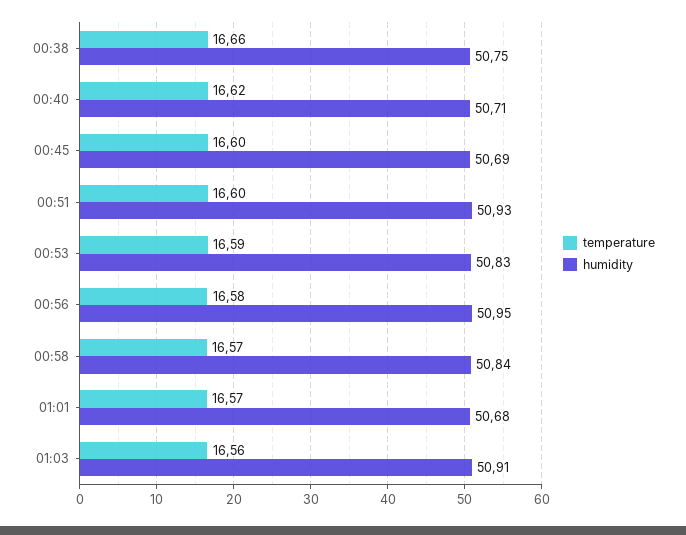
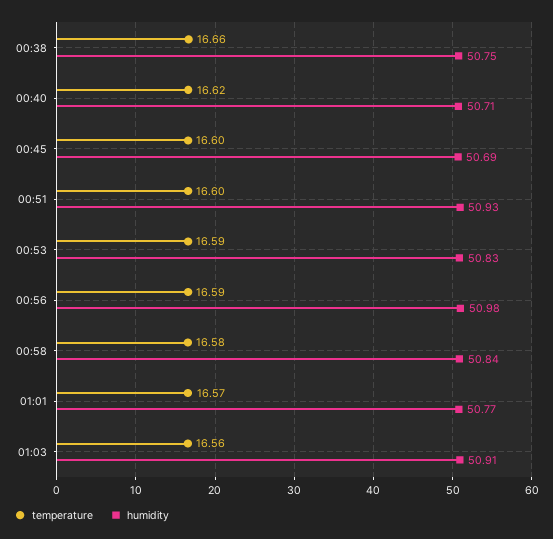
temperature, 00:56: 16.58 -> 16.59
humidity, 00:56: 50.95 -> 50.98
temperature, 00:58: 16.57 -> 16.58
humidity, 01:01: 50.68 -> 50.77

